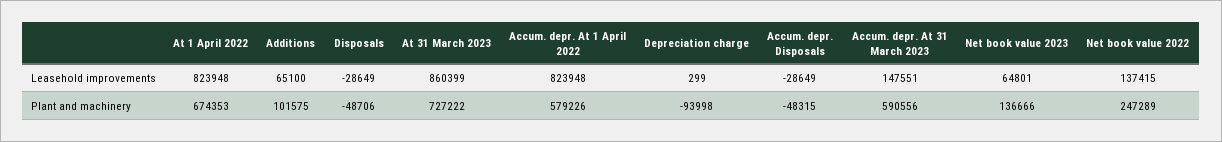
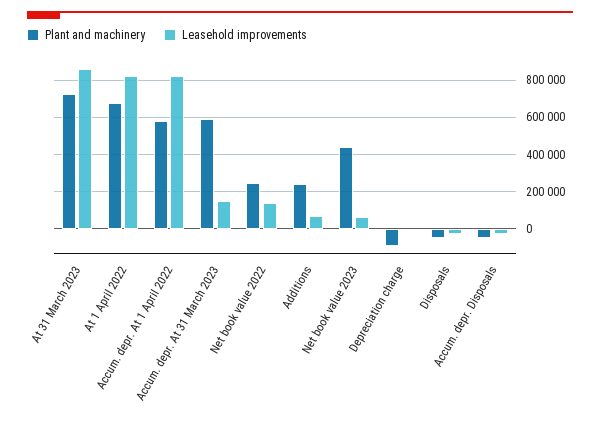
Plant and machinery, Additions: 101575 -> 250000
Plant and machinery, Net book value 2023: 136666 -> 450000

